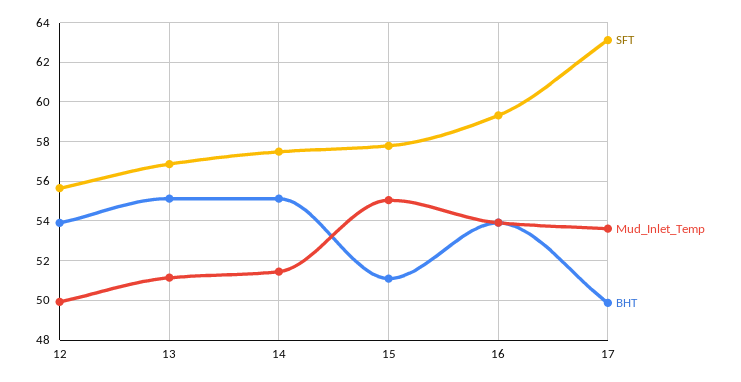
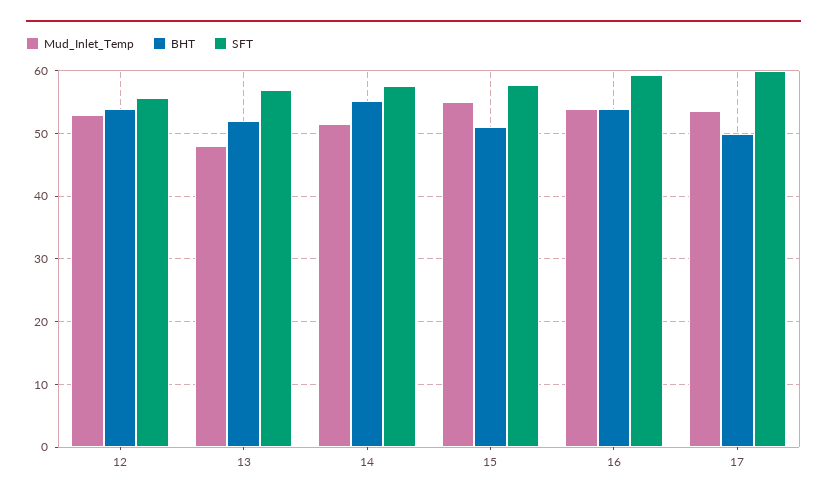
Mud_Inlet_Temp, 12: 50 -> 53
Mud_Inlet_Temp, 13: 51 -> 48
BHT, 13: 55 -> 52
SFT, 17: 63 -> 60

